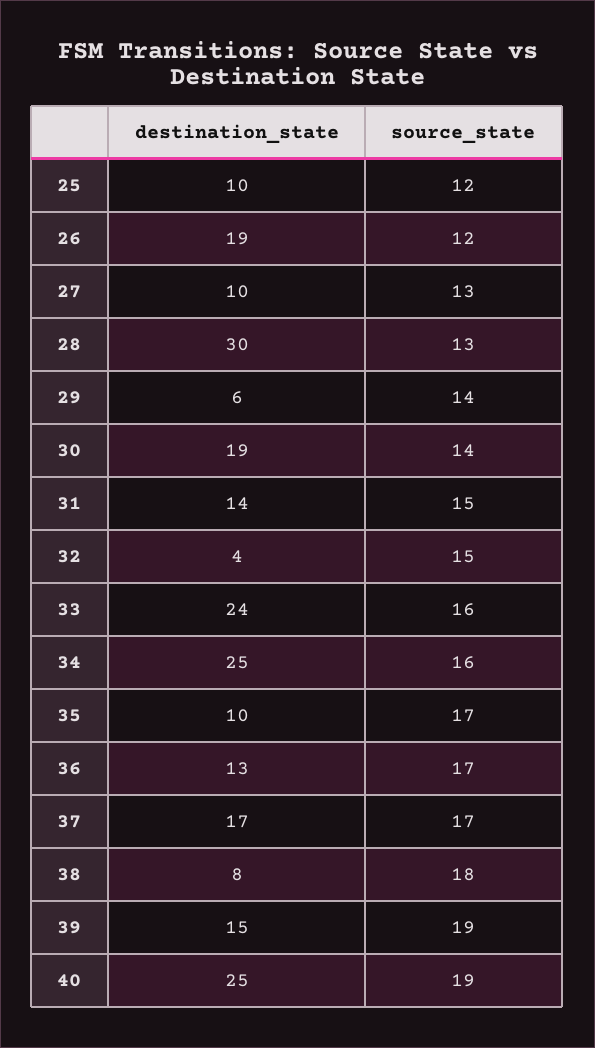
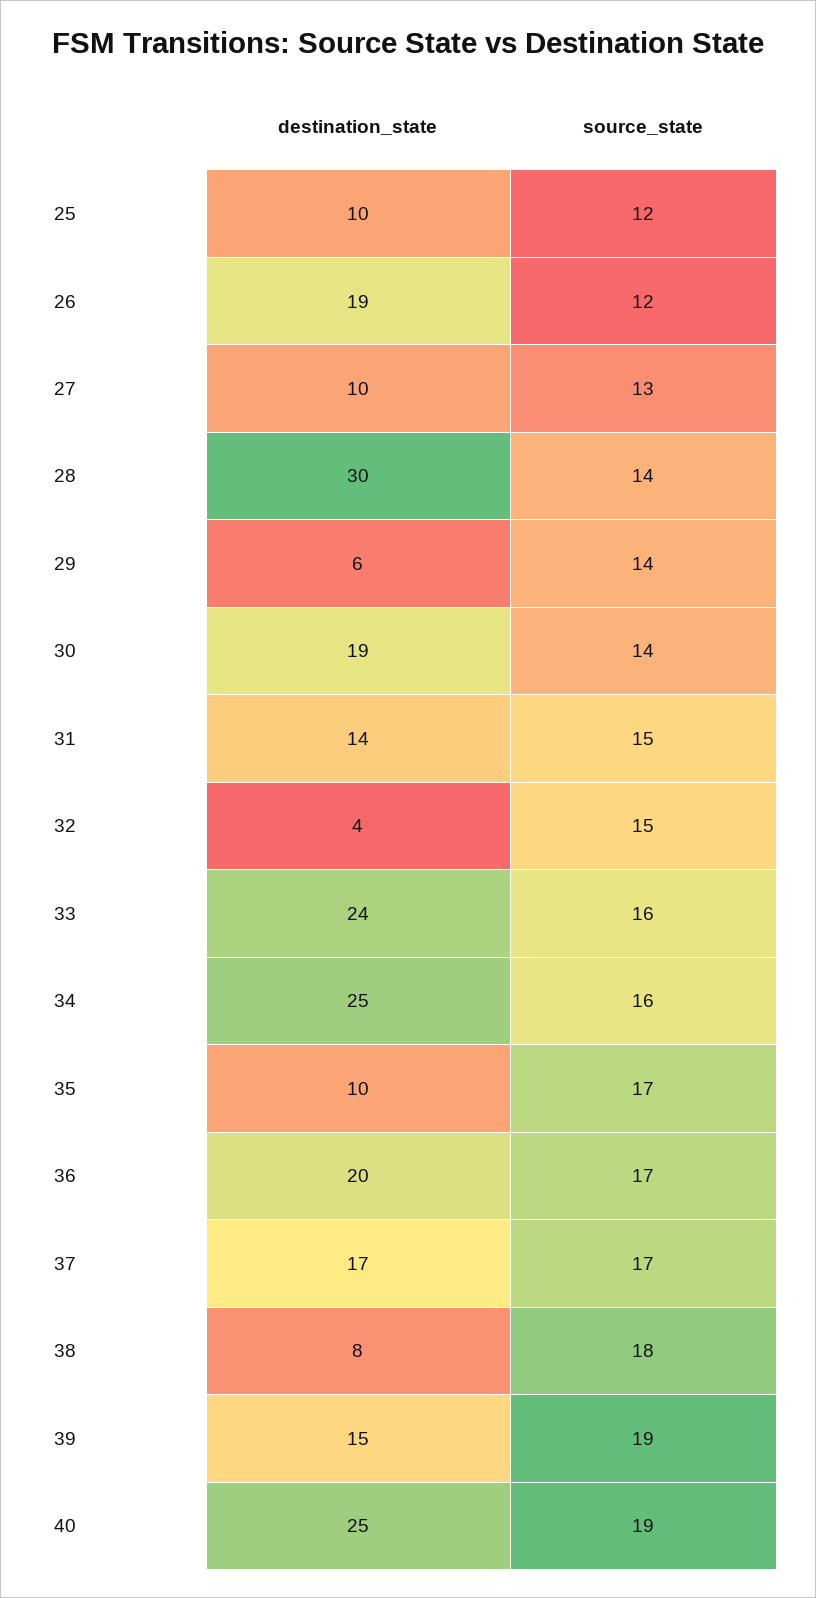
source_state, 28: 13 -> 14
destination_state, 36: 13 -> 20

